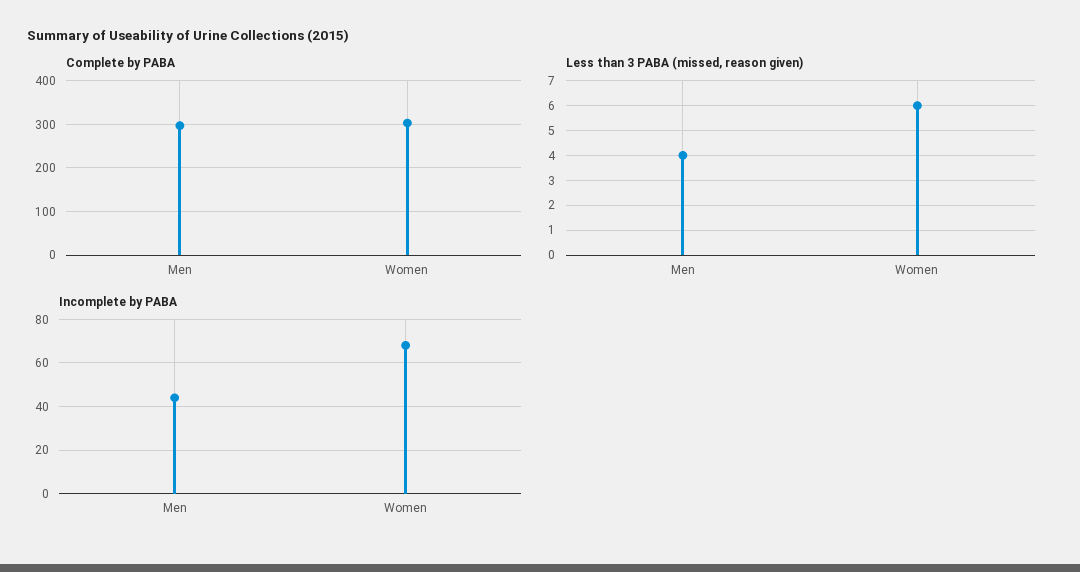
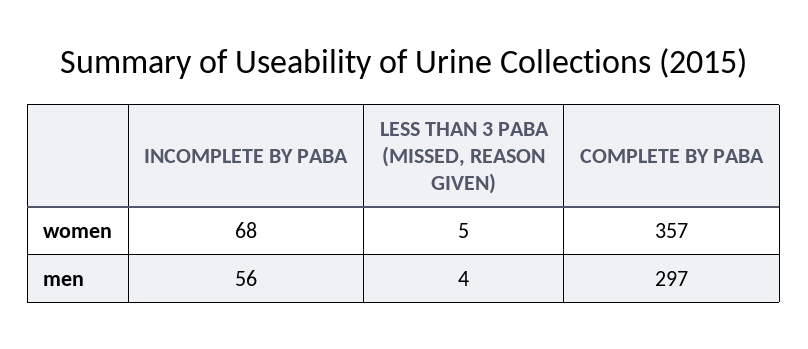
Complete by PABA, Women: 300 -> 357
Less than 3 PABA (missed, reason given), Women: 6 -> 5
Incomplete by PABA, Men: 45 -> 56

